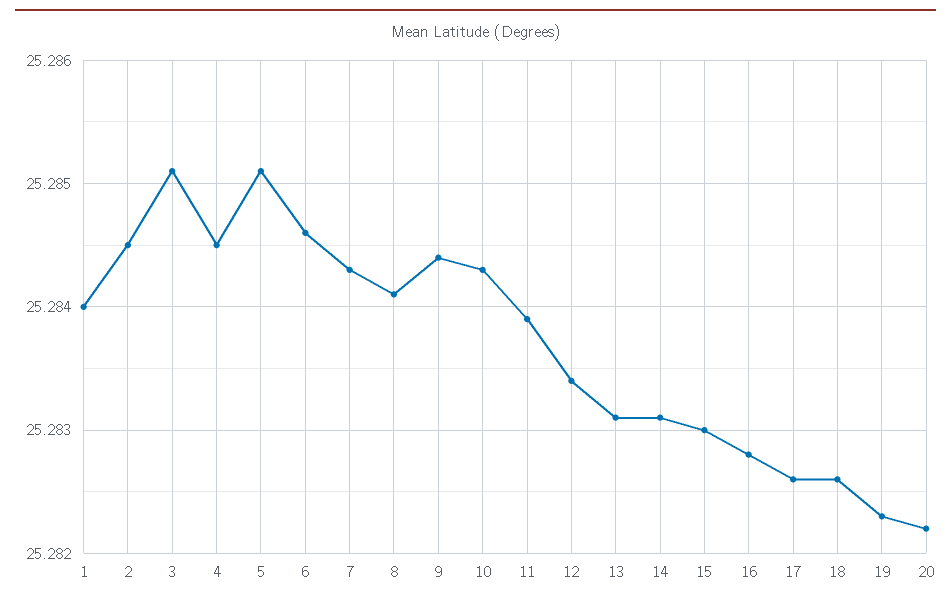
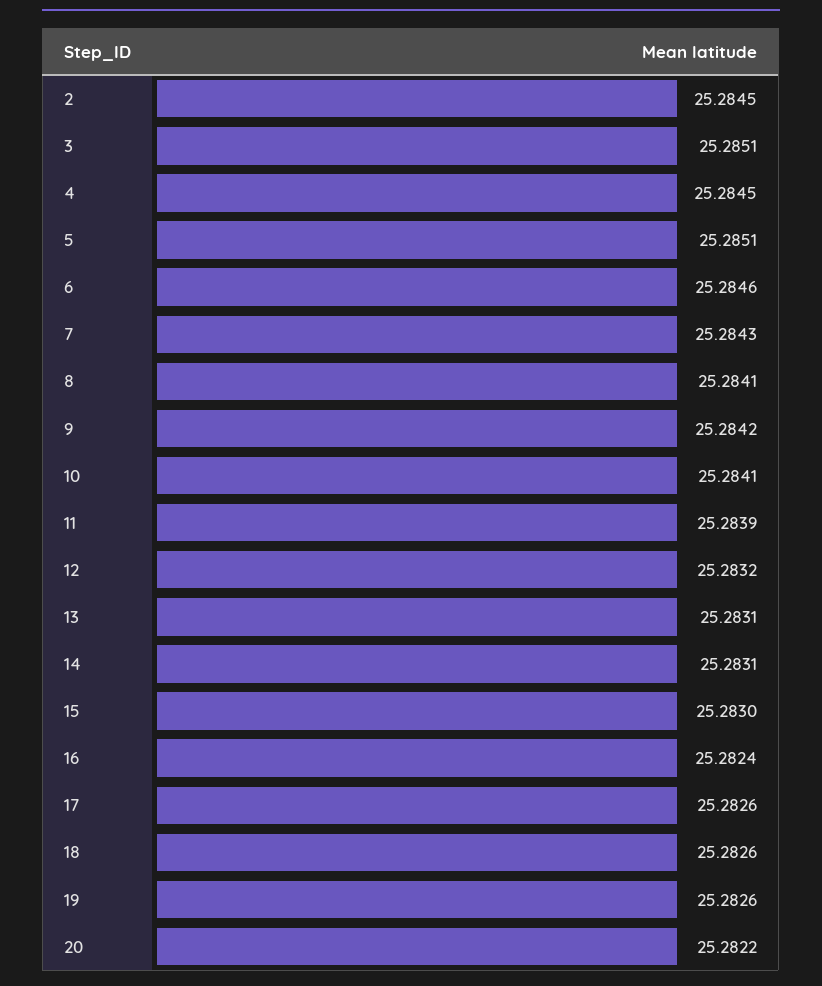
1: 25.284 -> none
9: 25.2844 -> 25.2842
10: 25.2843 -> 25.2841
12: 25.2834 -> 25.2832
16: 25.2828 -> 25.2824
19: 25.2823 -> 25.2826

